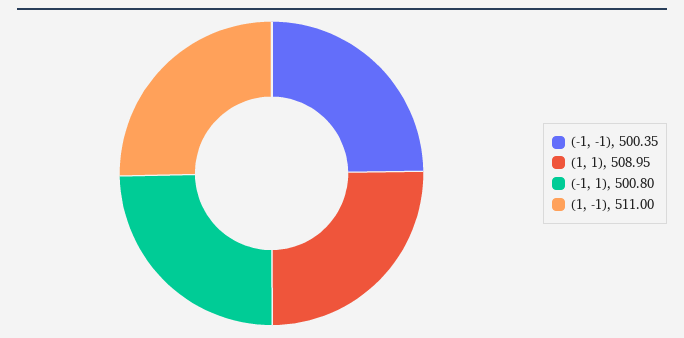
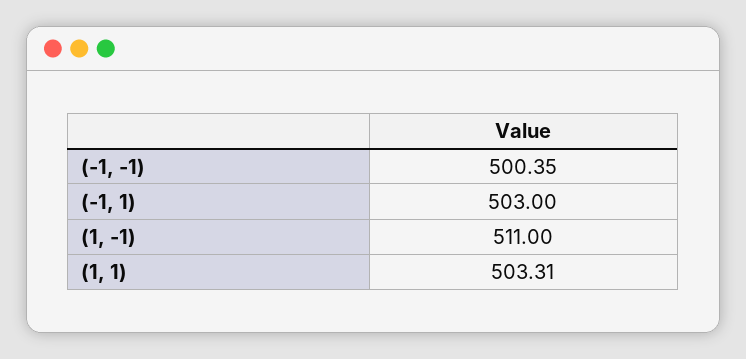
(1, 1): 508.95 -> 503.31
(-1, 1): 500.8 -> 503

